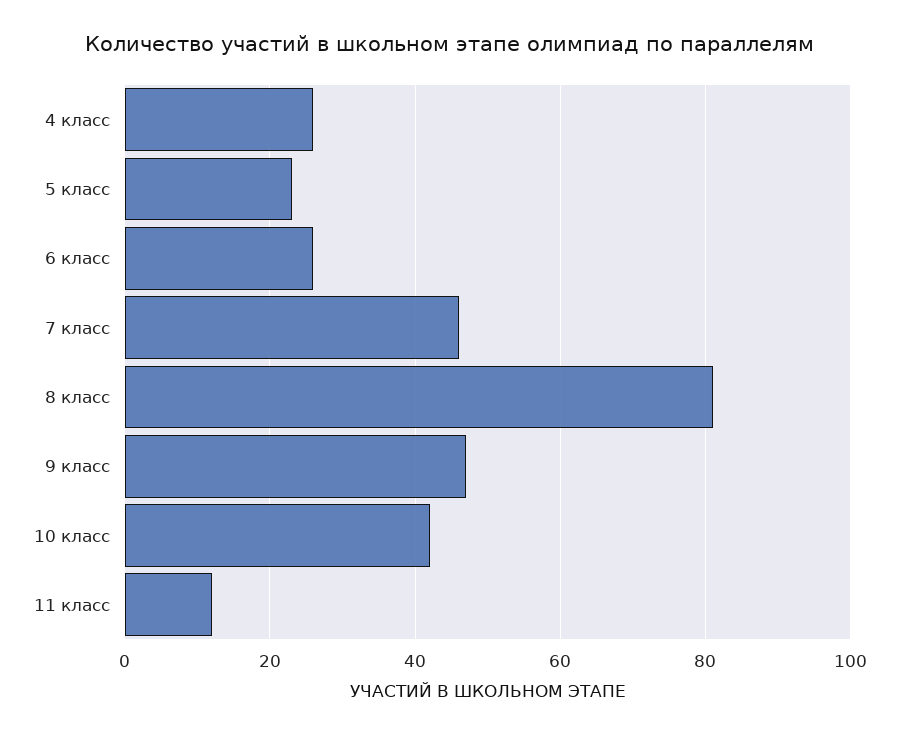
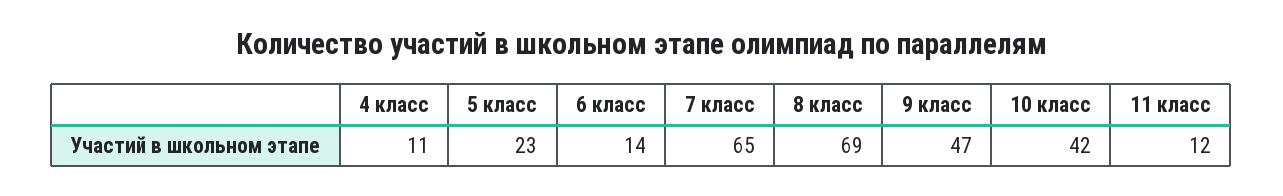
4 класс: 25 -> 11
6 класс: 25 -> 14
7 класс: 45 -> 65
8 класс: 80 -> 69

